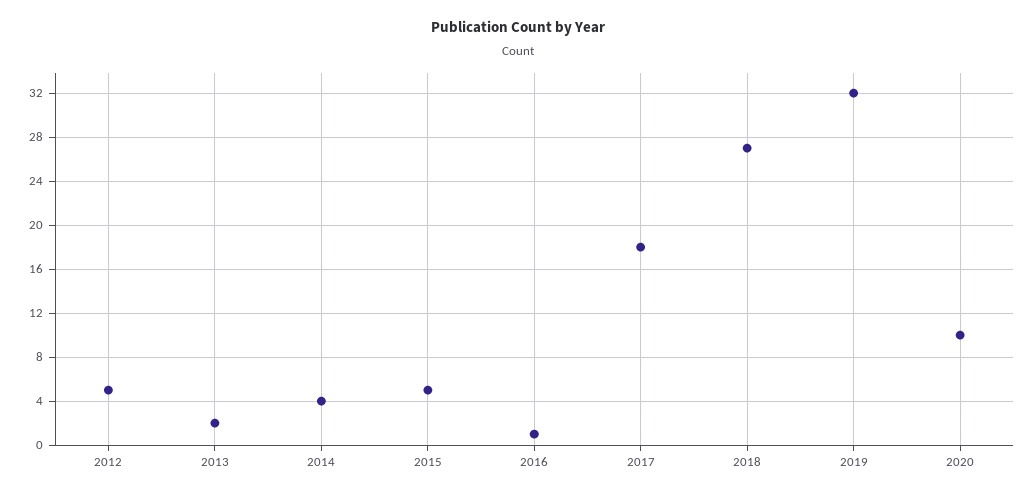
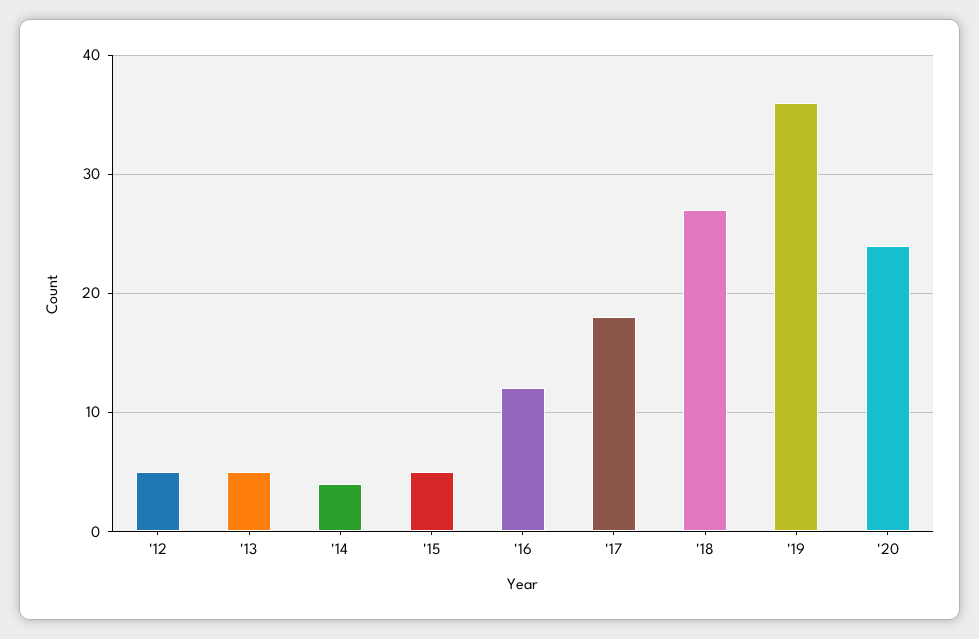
2013: 2 -> 5
2016: 1 -> 12
2019: 32 -> 36
2020: 10 -> 24

